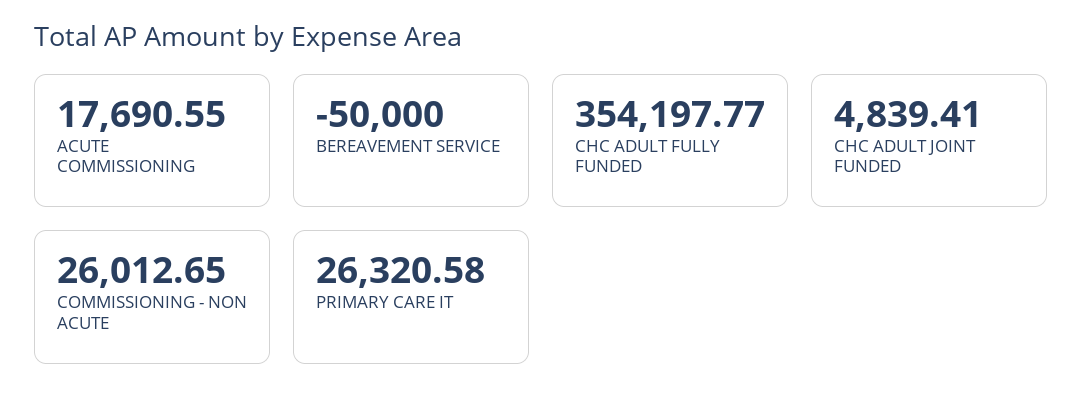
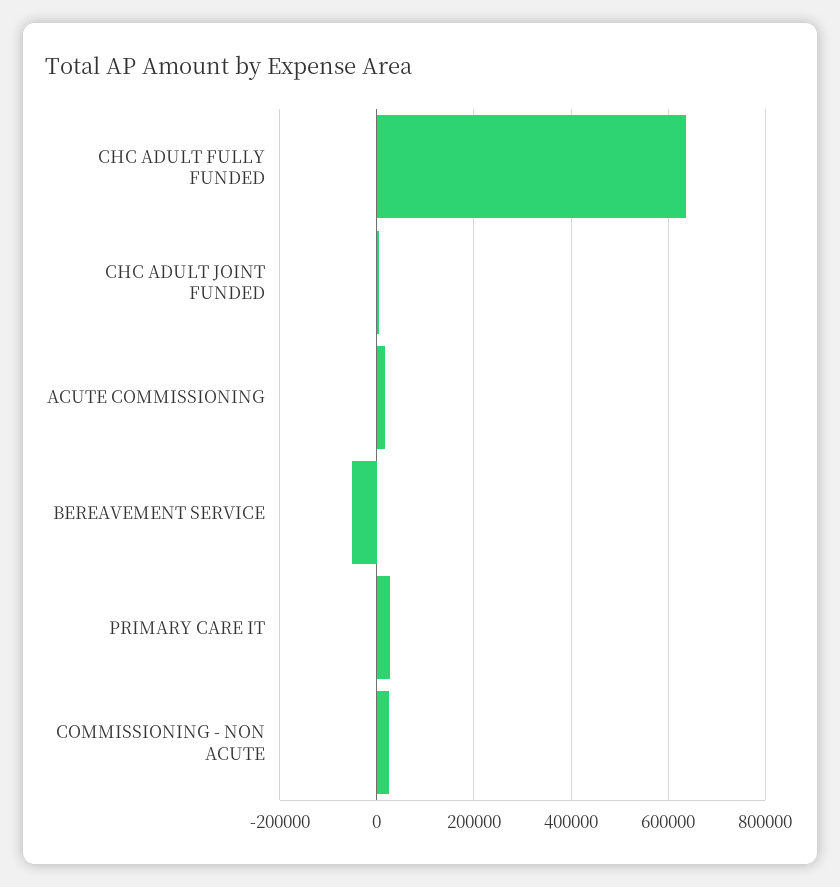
CHC ADULT FULLY FUNDED: 354197.77 -> 640000

